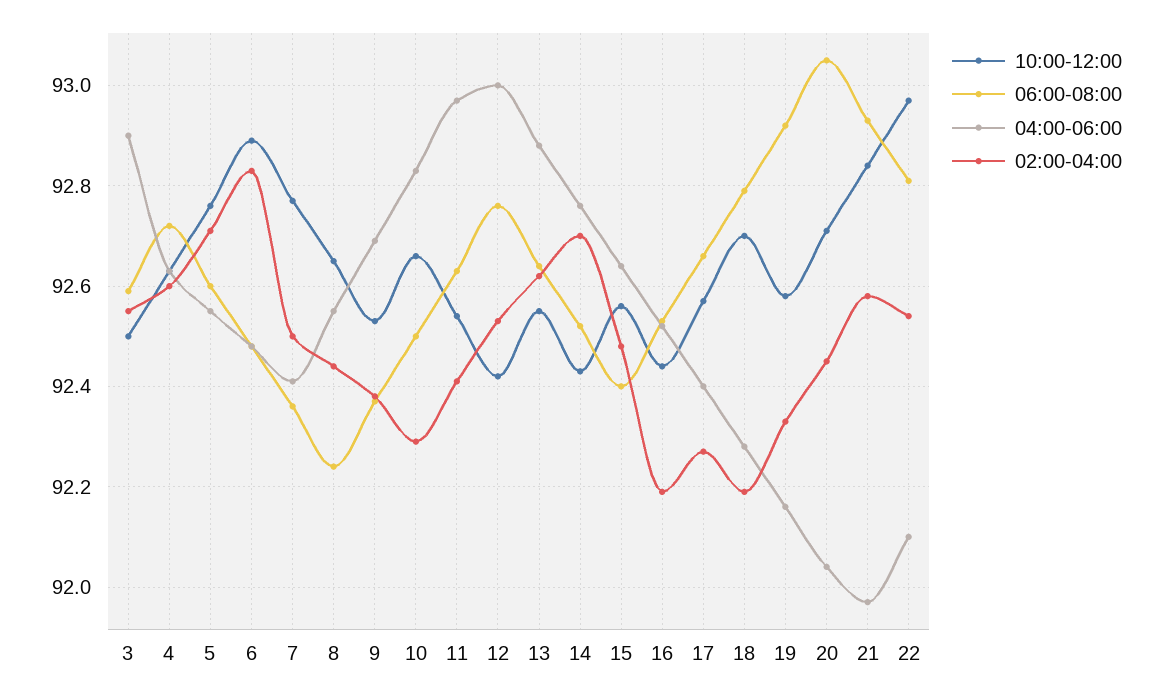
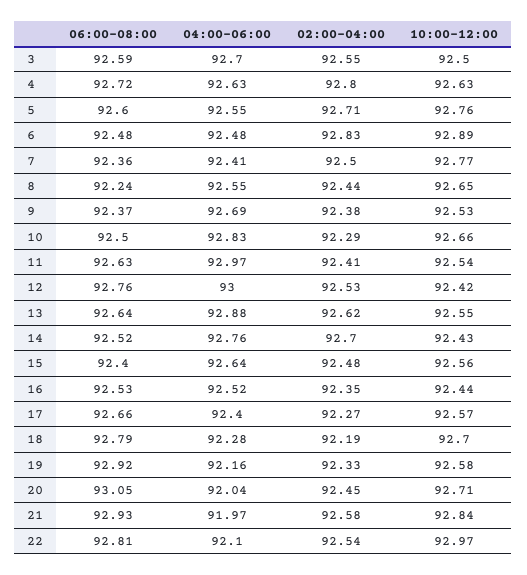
04:00-06:00, 3: 92.9 -> 92.7
02:00-04:00, 4: 92.6 -> 92.8
02:00-04:00, 16: 92.2 -> 92.35

